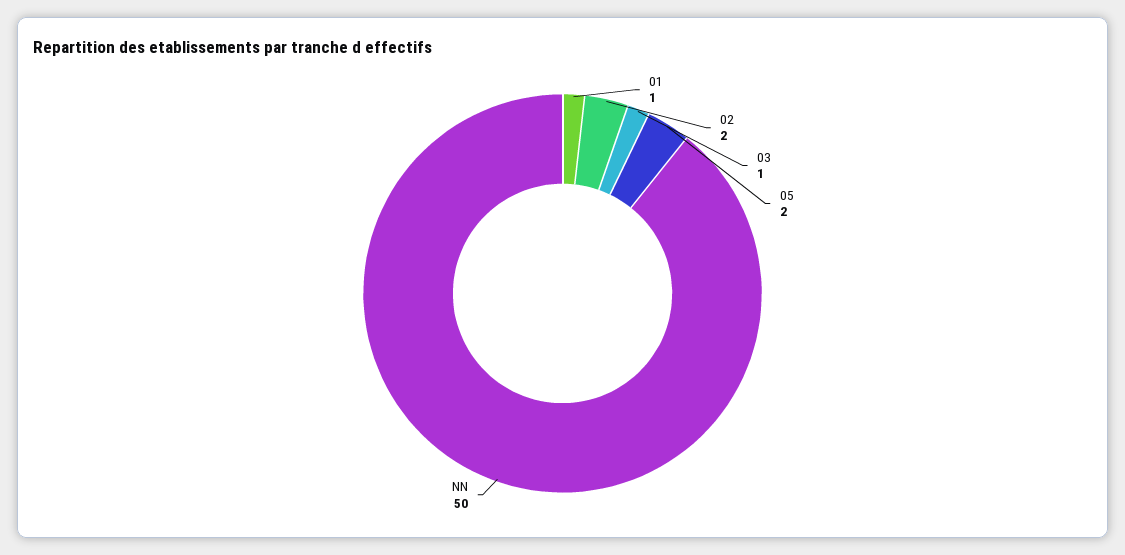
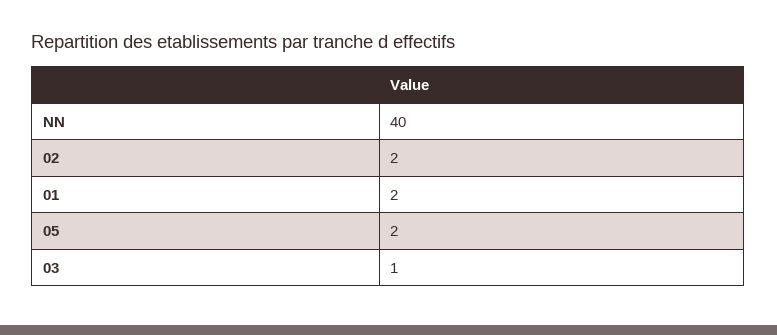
01: 1 -> 2
NN: 50 -> 40

